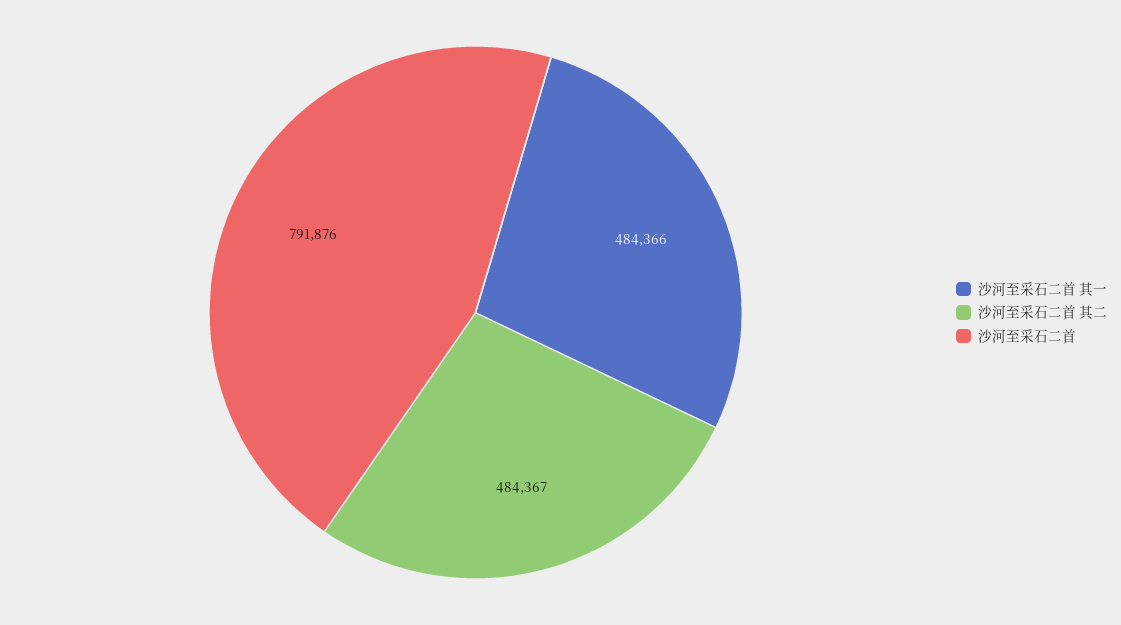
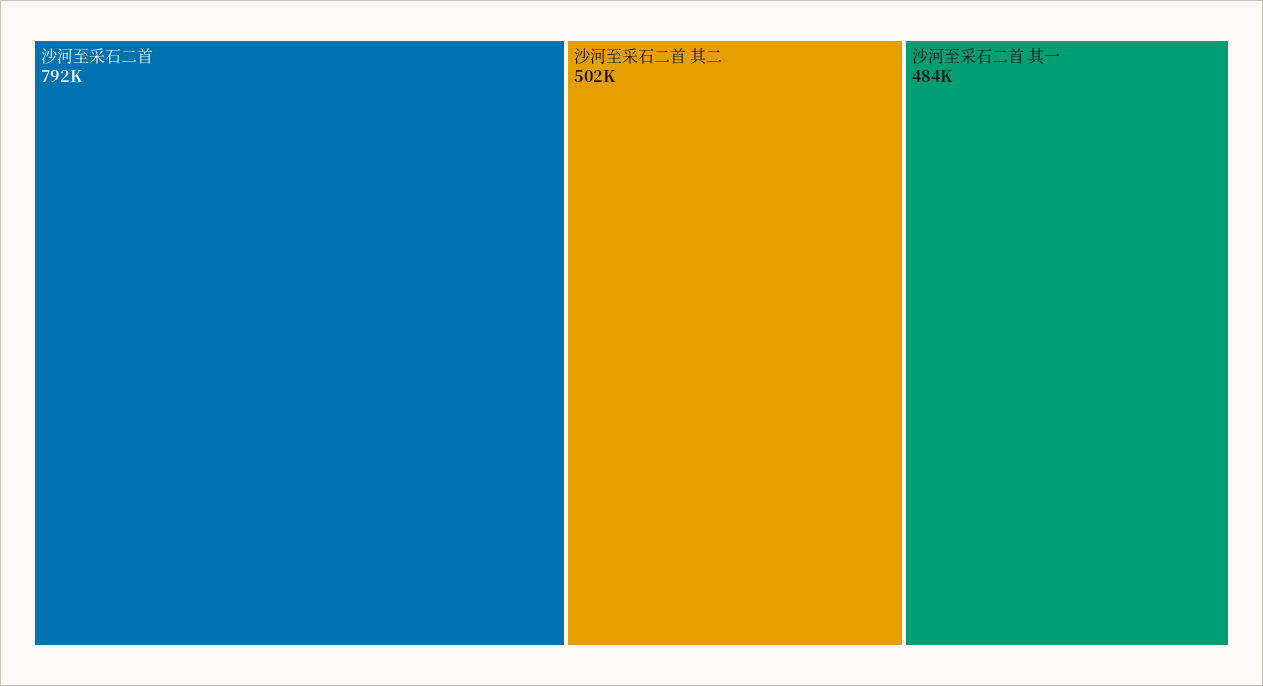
沙河至采石二首 其二: 484367 -> 502000

